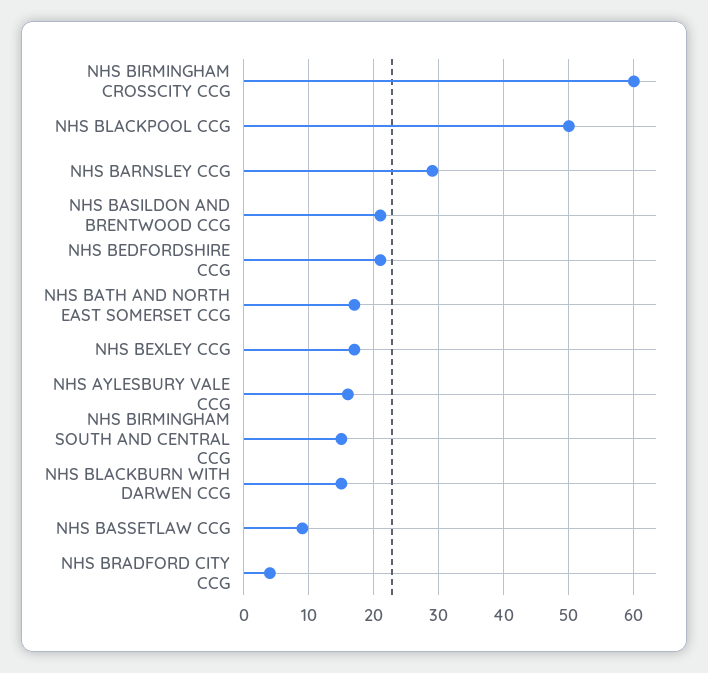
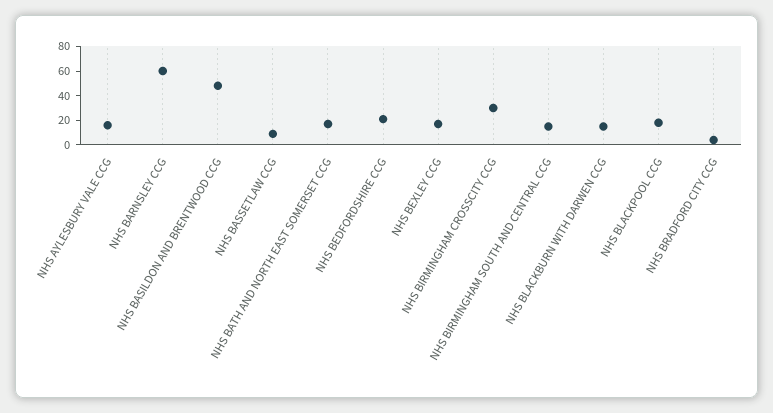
NHS BIRMINGHAM CROSSCITY CCG: 60 -> 30
NHS BLACKPOOL CCG: 50 -> 20
NHS BARNSLEY CCG: 29 -> 60
NHS BASILDON AND BRENTWOOD CCG: 21 -> 50

